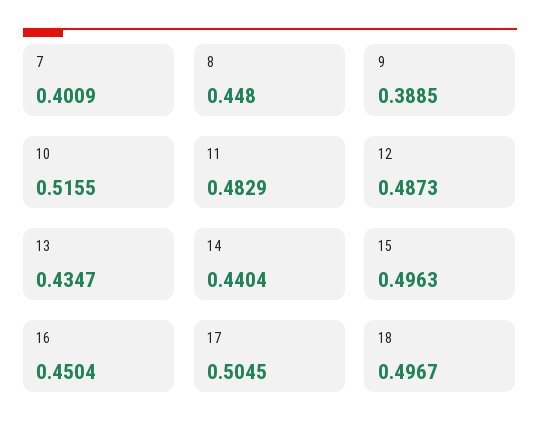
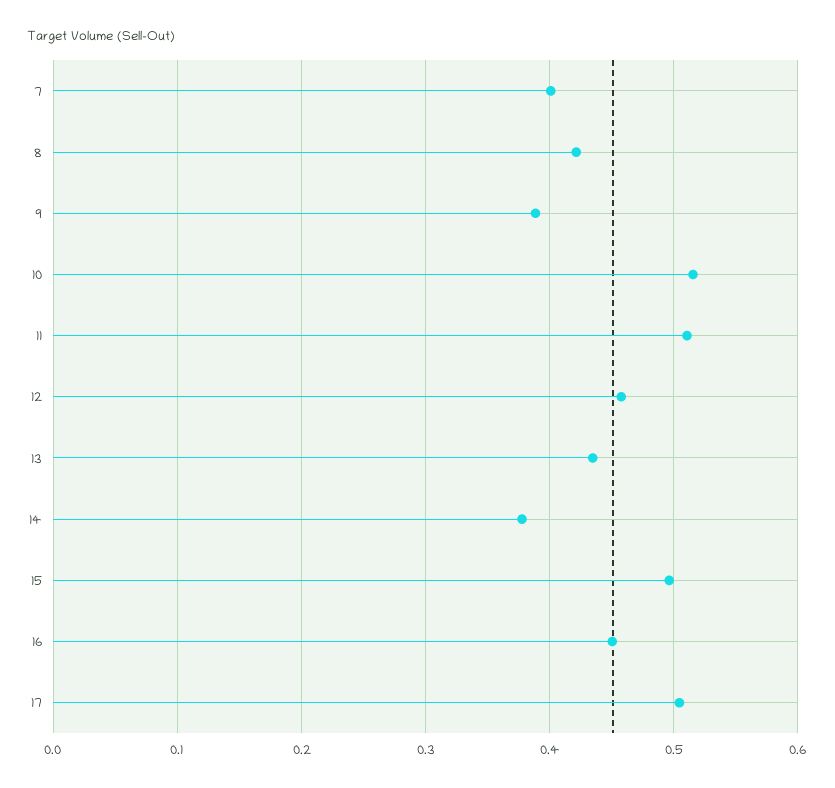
8: 0.448 -> 0.42
11: 0.4829 -> 0.51
12: 0.4873 -> 0.46
14: 0.4404 -> 0.38
18: 0.4967 -> none

